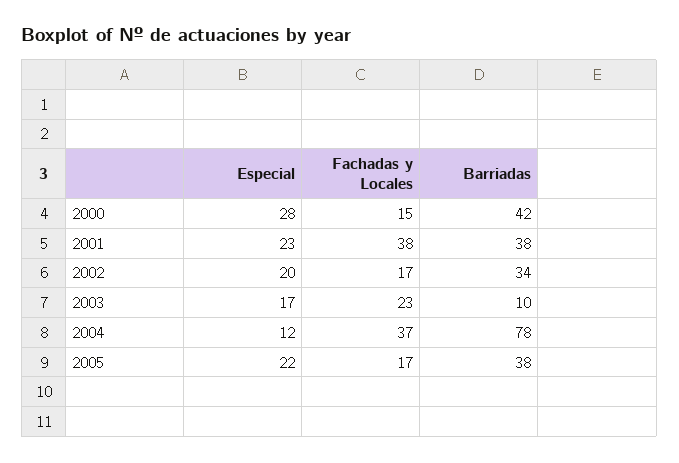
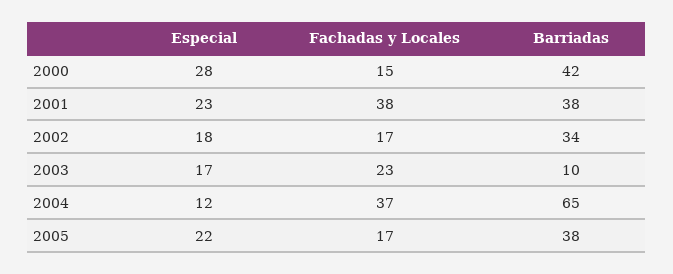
Especial, 2002: 20 -> 18
Barriadas, 2004: 78 -> 65

